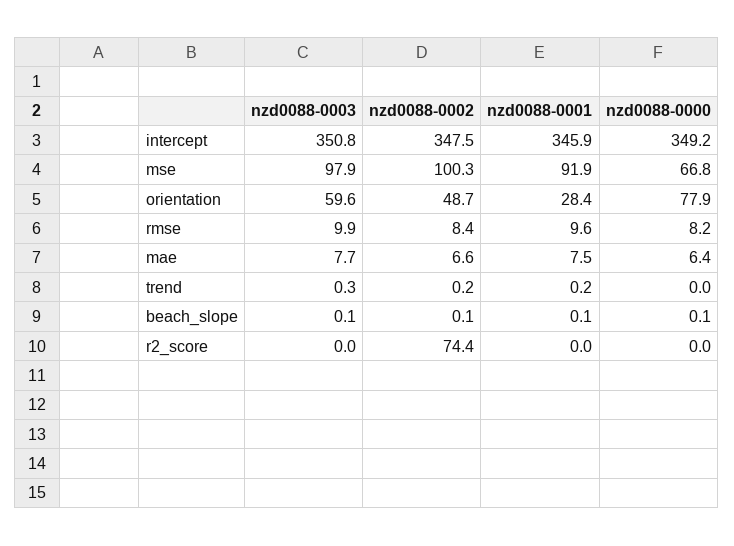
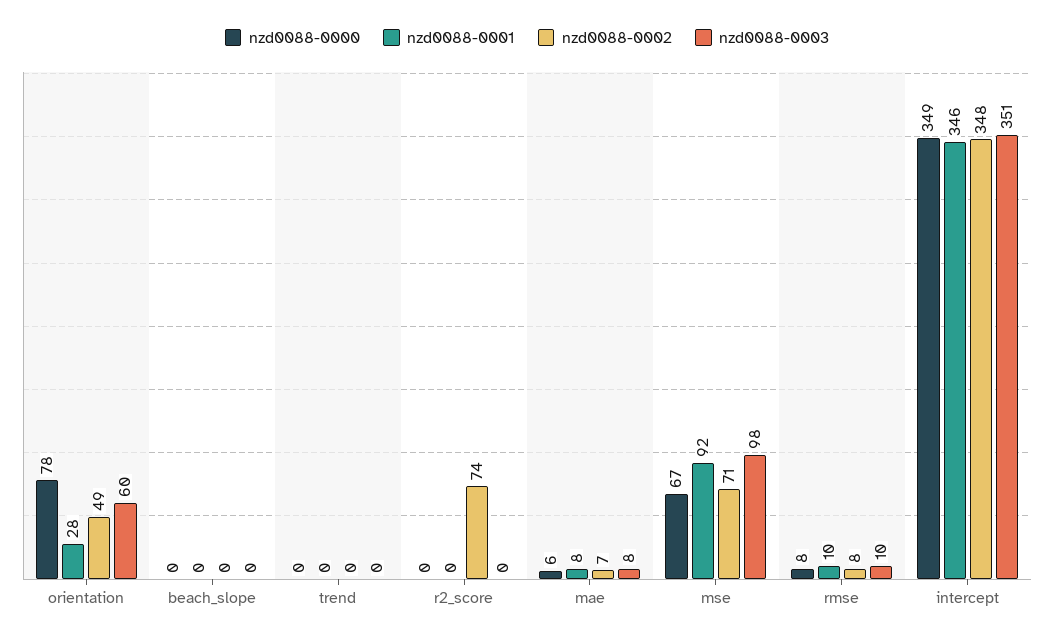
nzd0088-0002, mse: 100.3 -> 71

